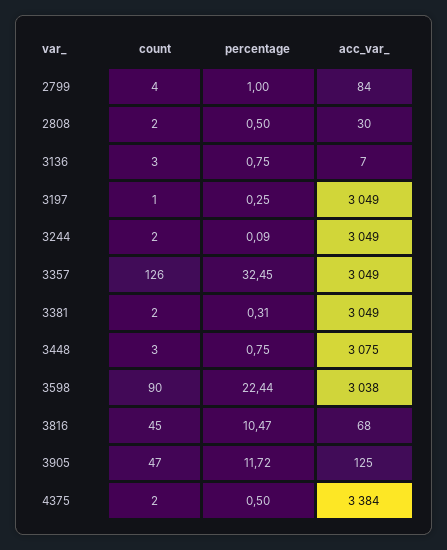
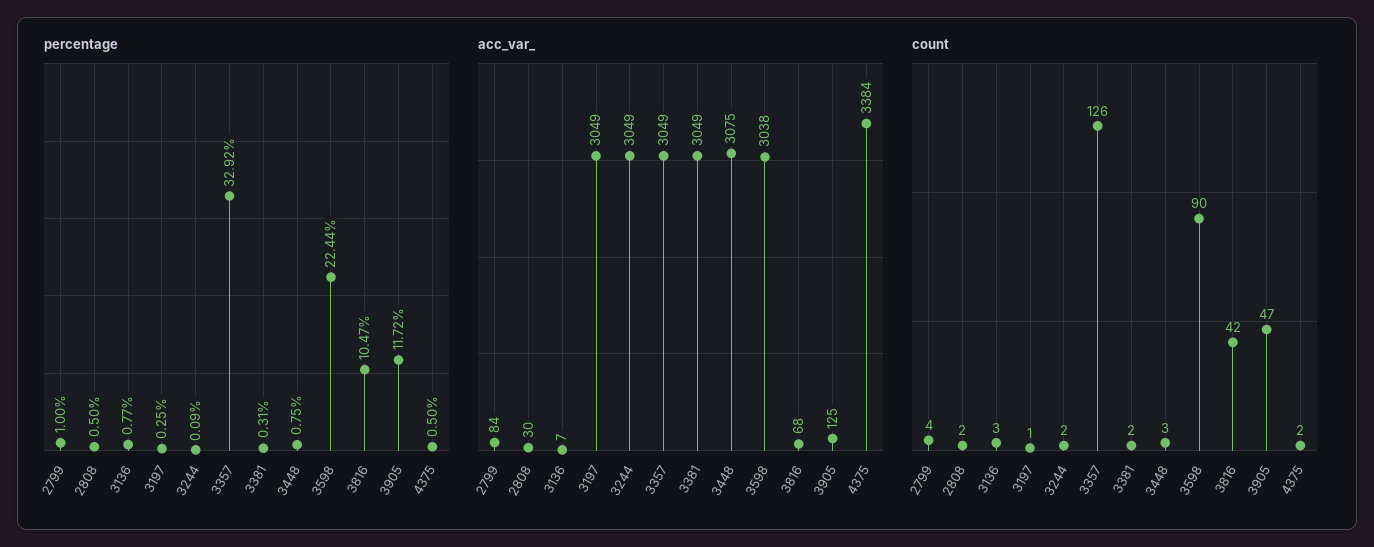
percentage, 3136: 0.75 -> 0.77
percentage, 3357: 32.45 -> 32.92
count, 3816: 45 -> 42

